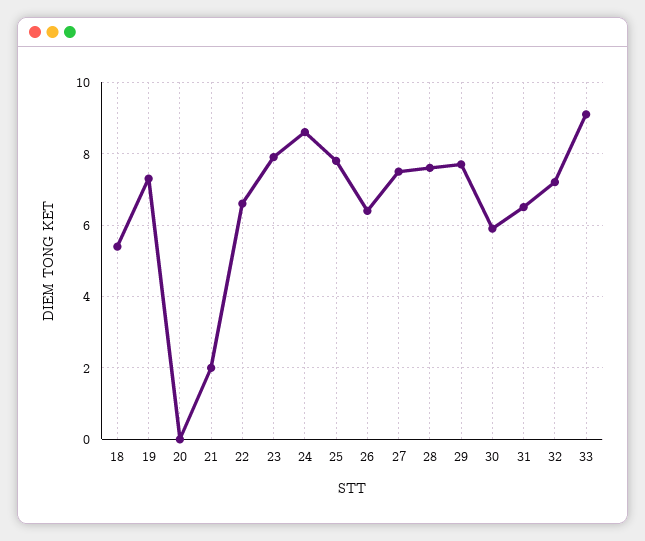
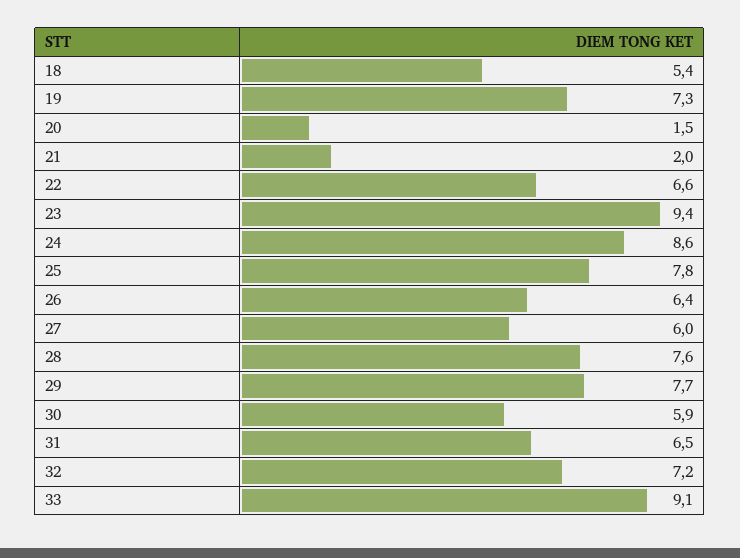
20: 0 -> 1.5
23: 8 -> 9.4
27: 7.5 -> 6

